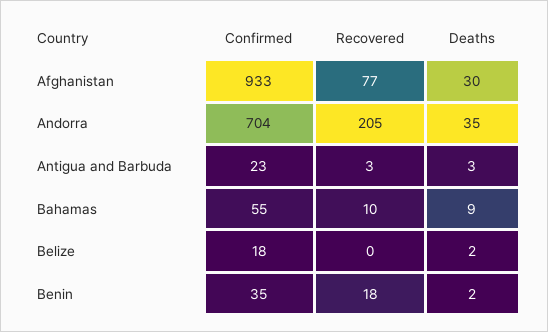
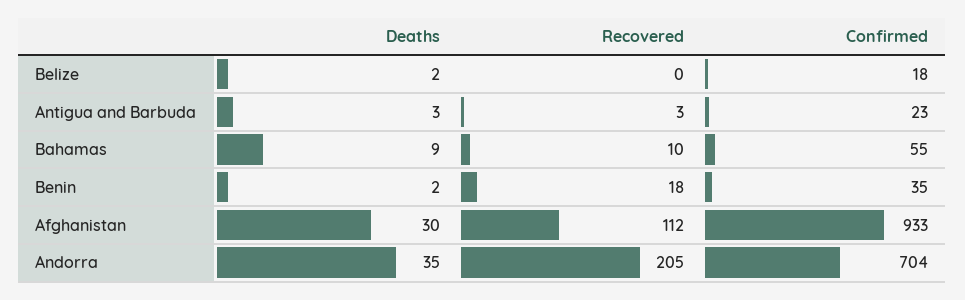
Recovered, Afghanistan: 77 -> 112

